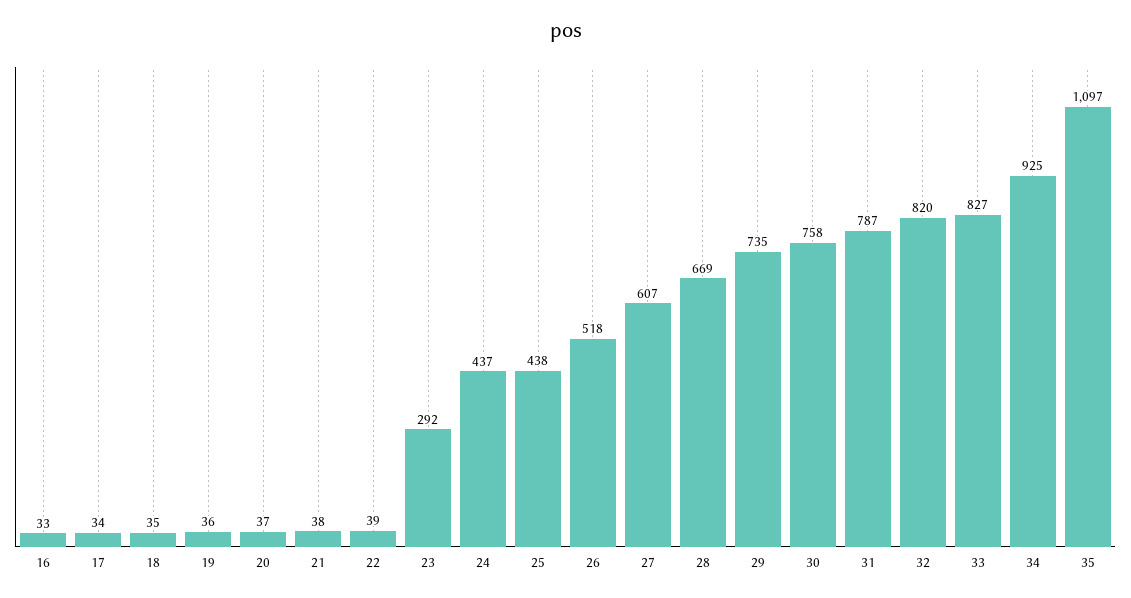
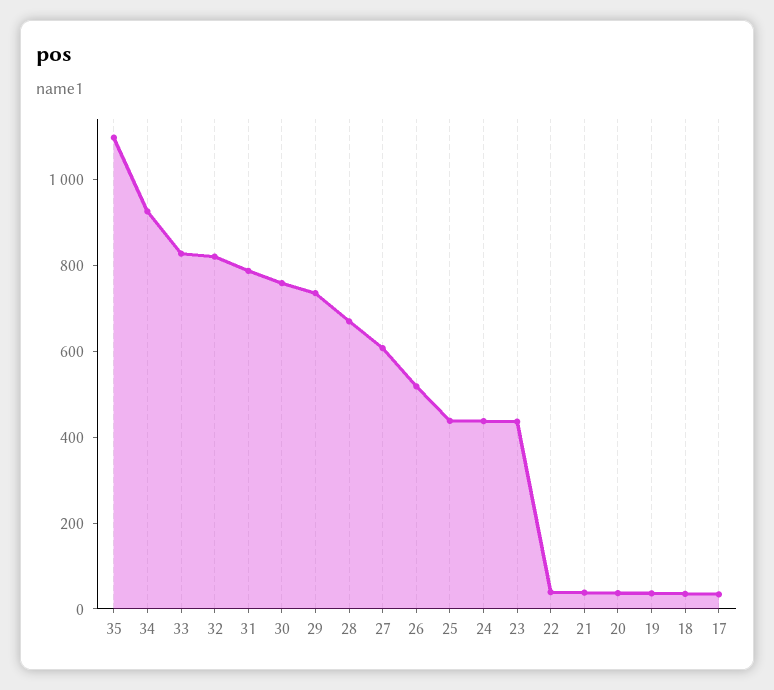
16: 33 -> none
23: 292 -> 450

